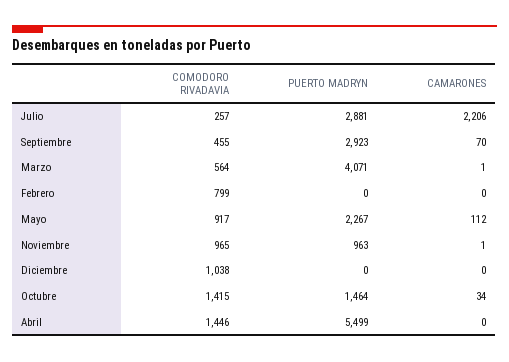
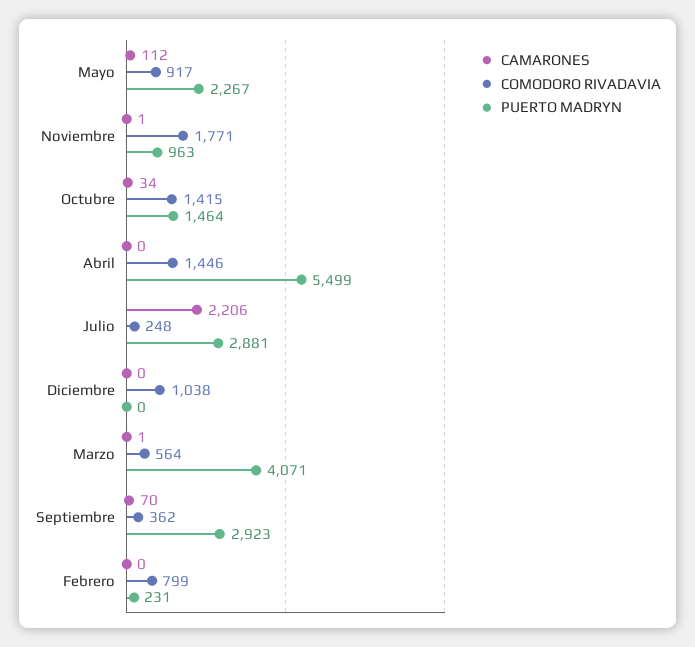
COMODORO RIVADAVIA, Julio: 257 -> 248
COMODORO RIVADAVIA, Septiembre: 455 -> 362
PUERTO MADRYN, Febrero: 0 -> 231
COMODORO RIVADAVIA, Noviembre: 965 -> 1771

